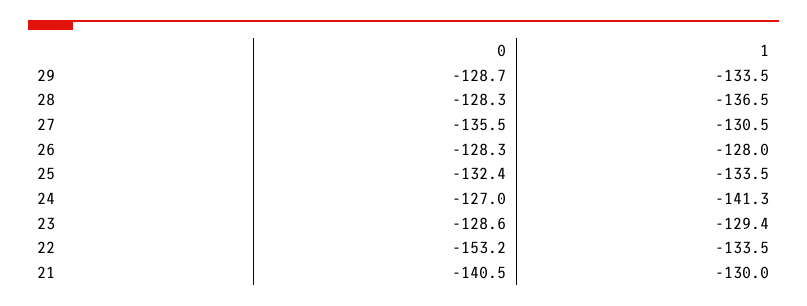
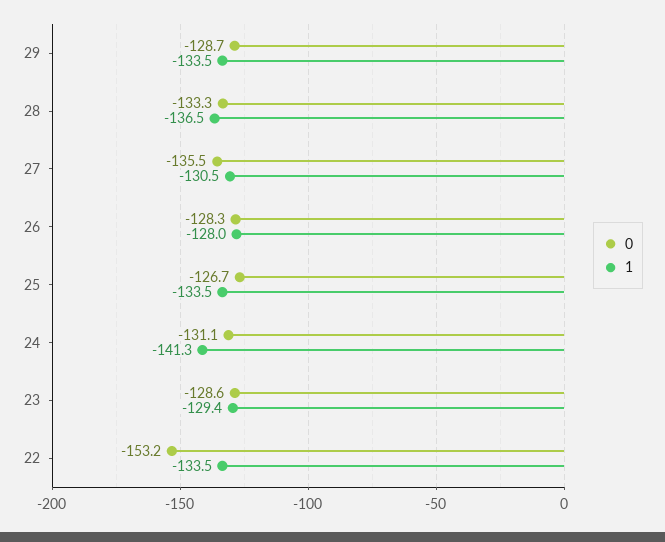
0, 28: -128.3 -> -133.3
0, 25: -132.4 -> -126.7
0, 24: -127 -> -131.1
0, 21: -140.5 -> none
1, 21: -130 -> none

